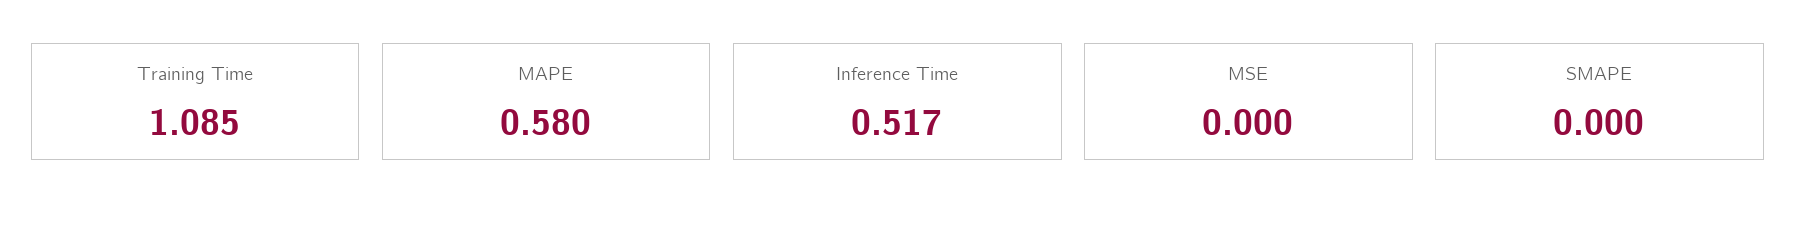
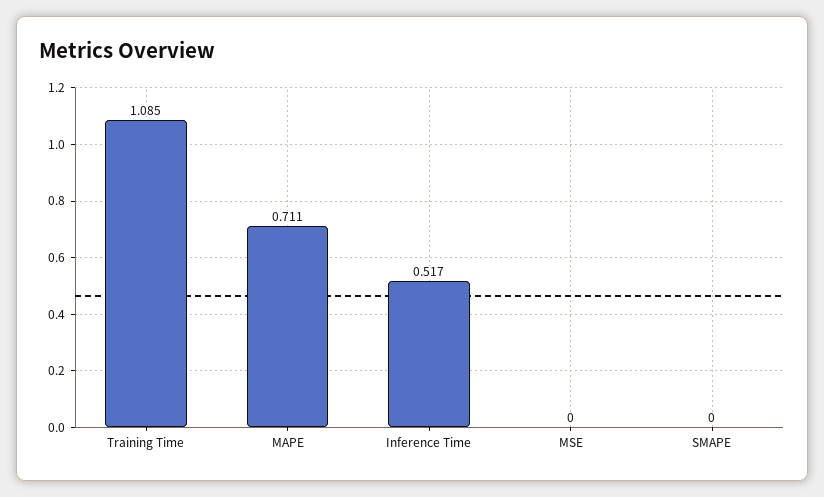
MAPE: 0.58 -> 0.711

